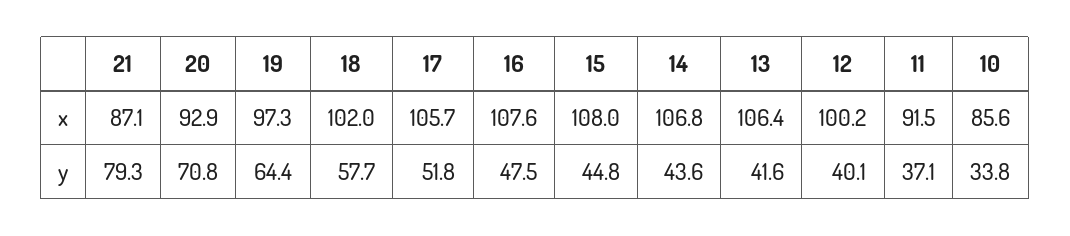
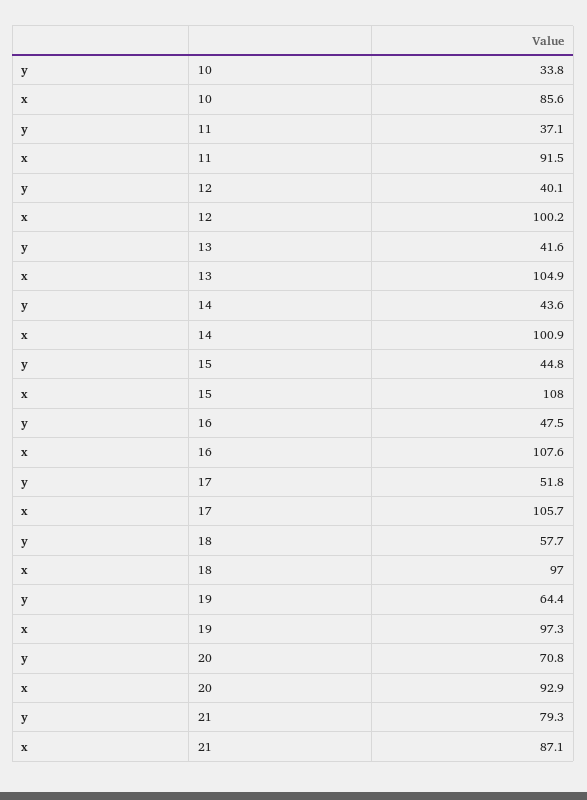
18, x: 102 -> 97
14, x: 106.8 -> 100.9
13, x: 106.4 -> 104.9

